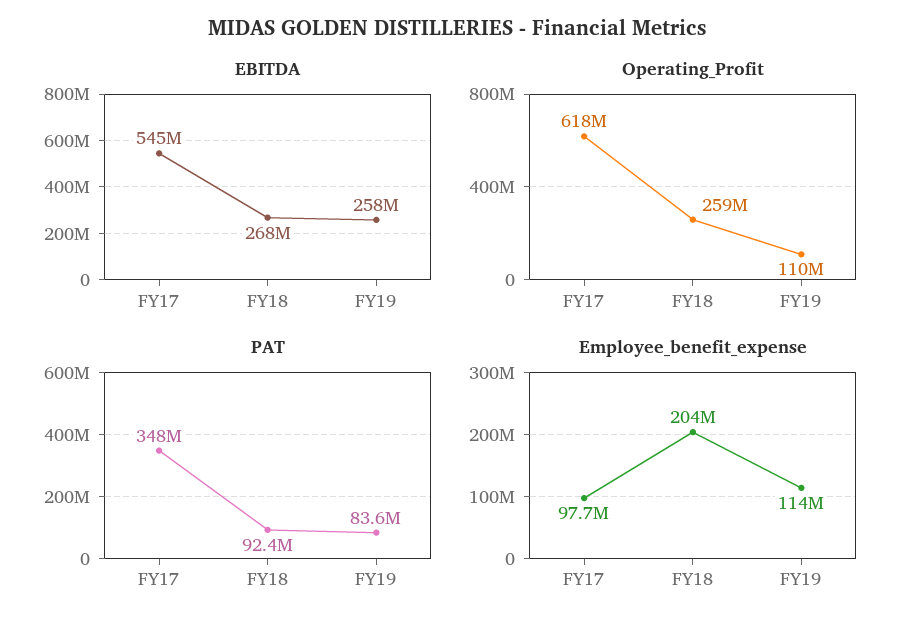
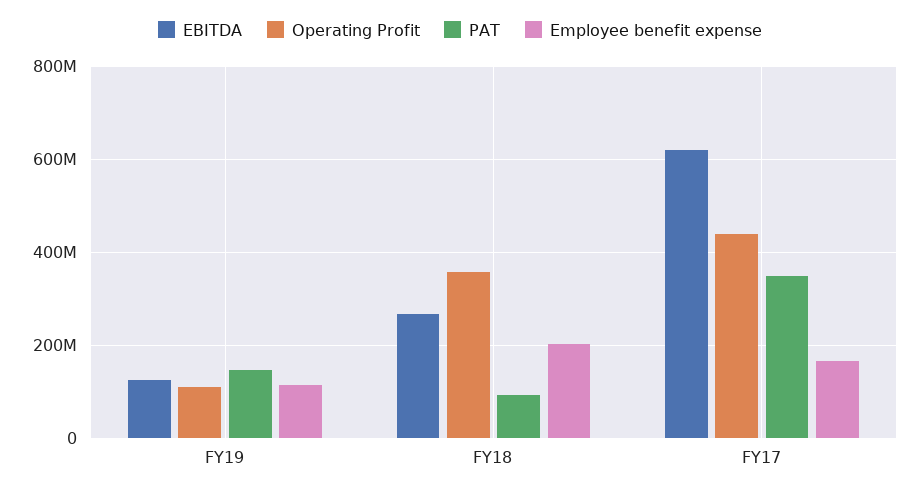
EBITDA, FY17: 545000000 -> 620000000
EBITDA, FY19: 258000000 -> 120000000
Operating_Profit, FY17: 618000000 -> 440000000
Operating_Profit, FY18: 259000000 -> 360000000
PAT, FY19: 83600000 -> 140000000
Employee_benefit_expense, FY17: 97700000 -> 160000000

